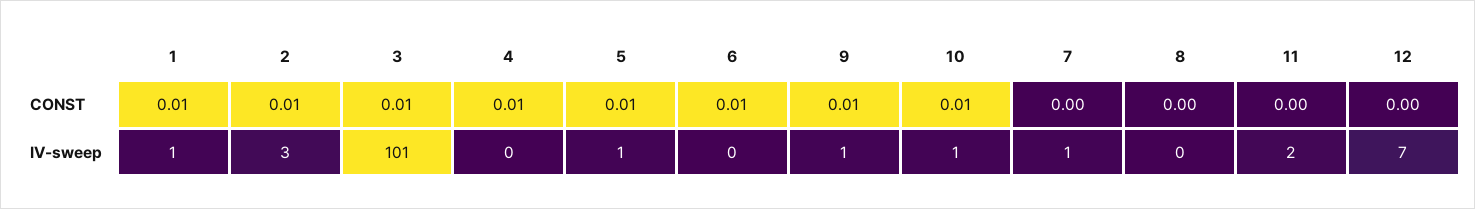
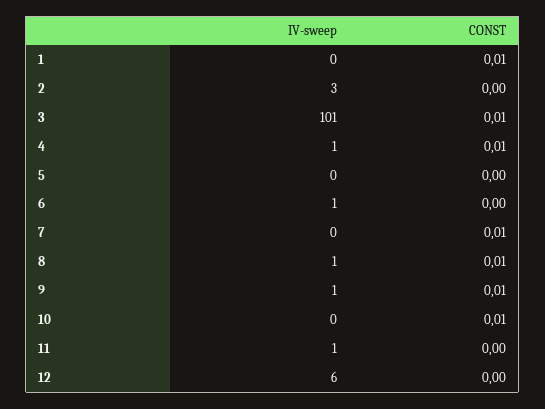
2, CONST: 0.01 -> 0
5, CONST: 0.01 -> 0
6, CONST: 0.01 -> 0
7, CONST: 0 -> 0.01
8, CONST: 0 -> 0.01
1, IV-sweep: 1 -> 0
4, IV-sweep: 0 -> 1
5, IV-sweep: 1 -> 0
6, IV-sweep: 0 -> 1
10, IV-sweep: 1 -> 0
7, IV-sweep: 1 -> 0
8, IV-sweep: 0 -> 1
11, IV-sweep: 2 -> 1
12, IV-sweep: 7 -> 6

